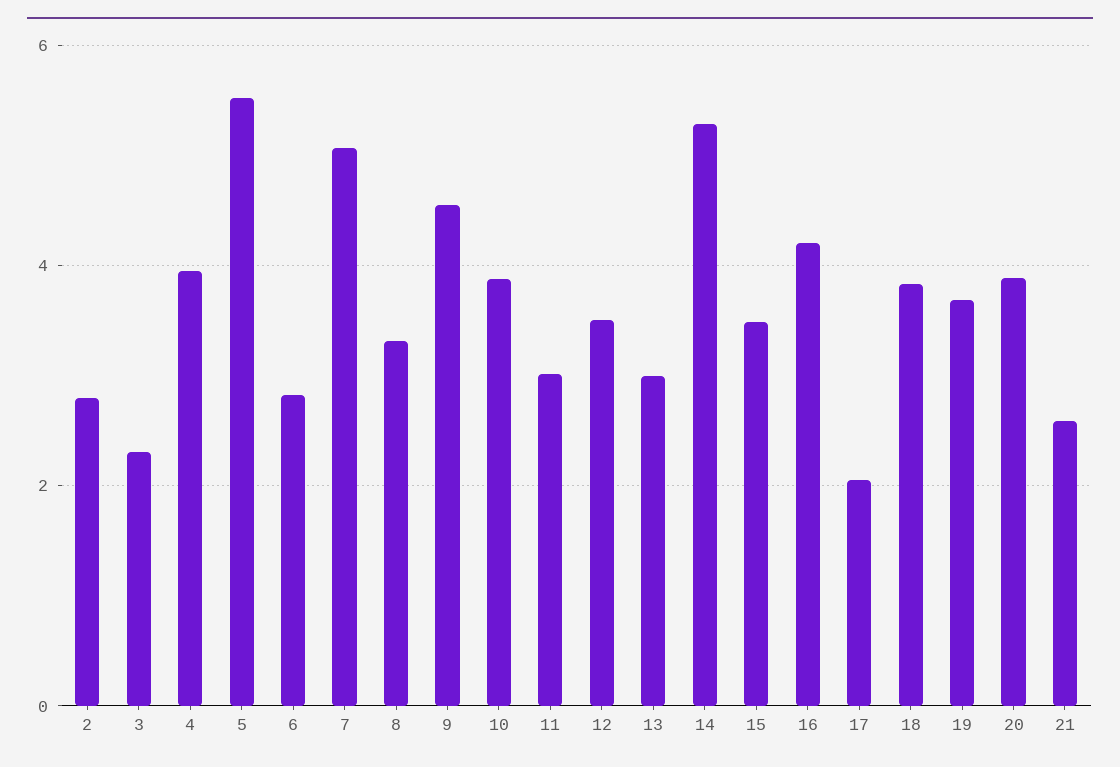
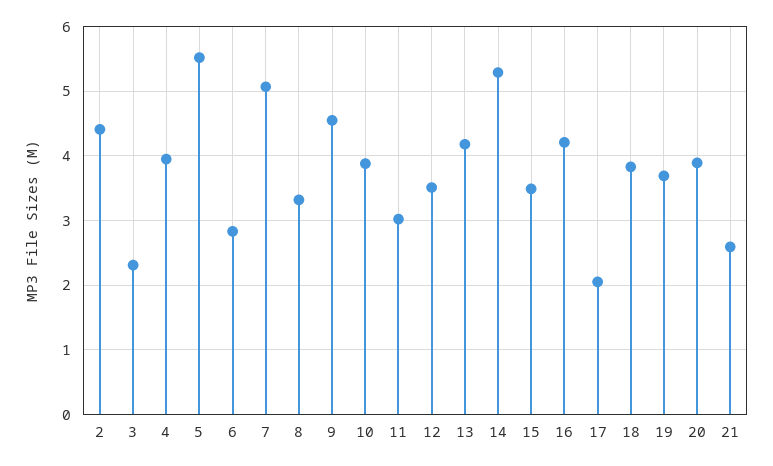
2: 2.8 -> 4.4
13: 3 -> 4.2

